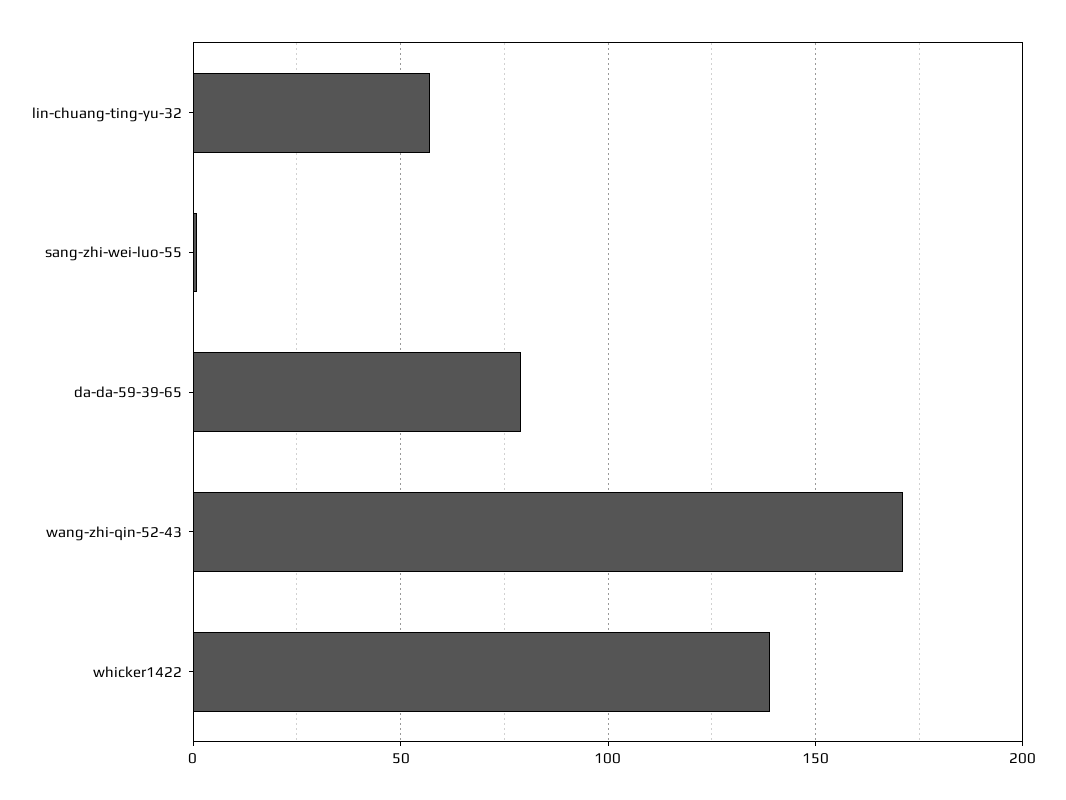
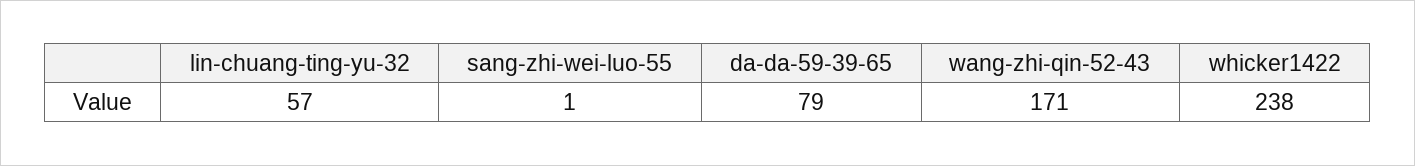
whicker1422: 140 -> 238

